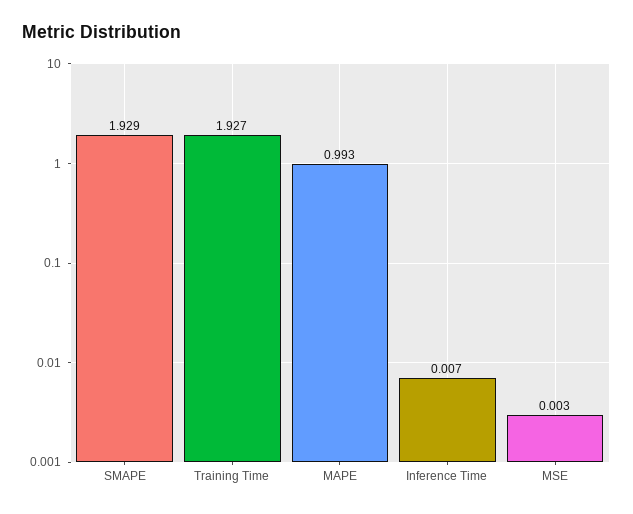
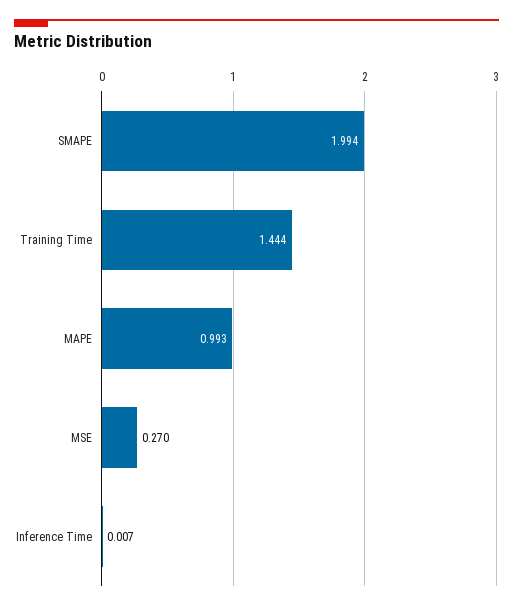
SMAPE: 1.929 -> 1.994
Training Time: 1.927 -> 1.444
MSE: 0.003 -> 0.27

